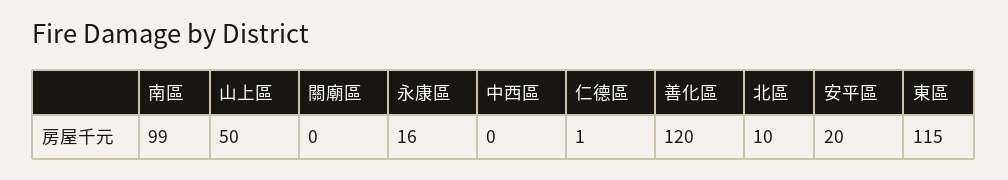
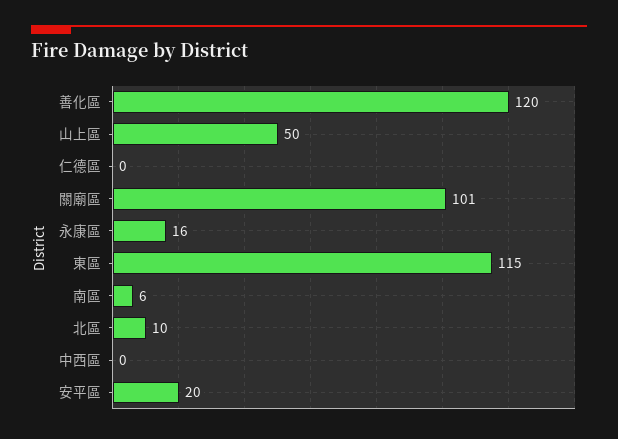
南區: 99 -> 6
關廟區: 0 -> 101
仁德區: 1 -> 0

